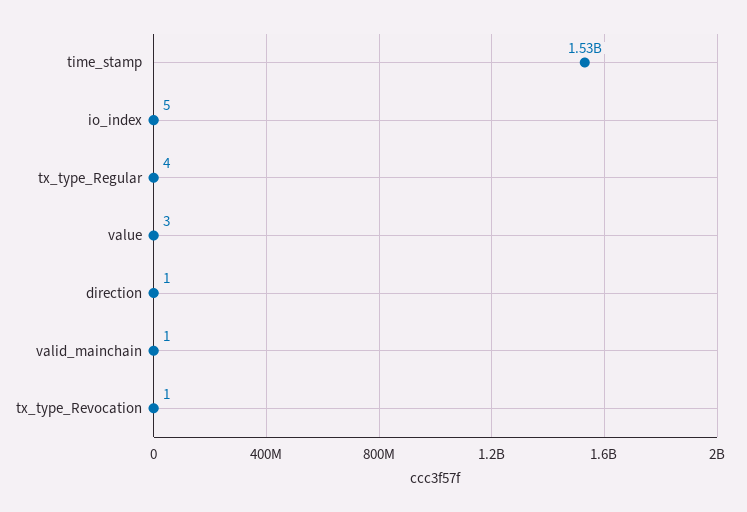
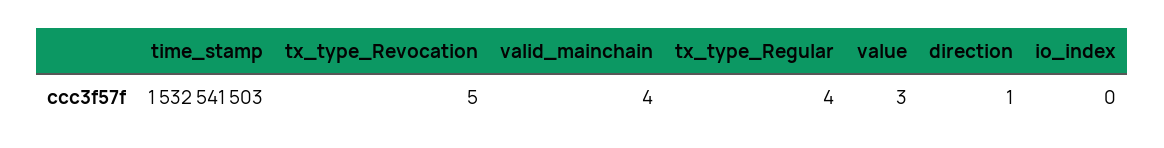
io_index: 5 -> 0
valid_mainchain: 1 -> 4
tx_type_Revocation: 1 -> 5

